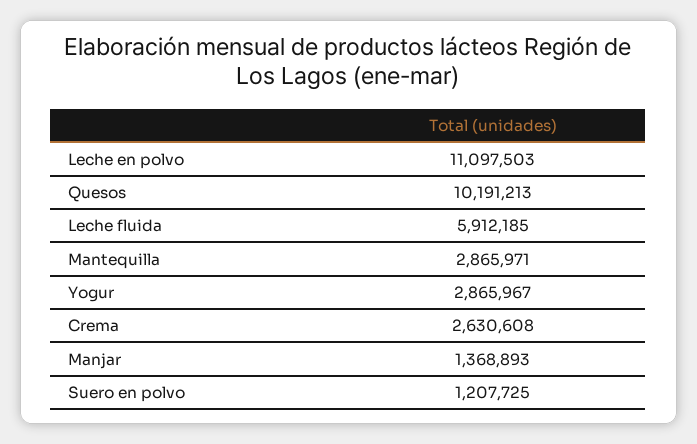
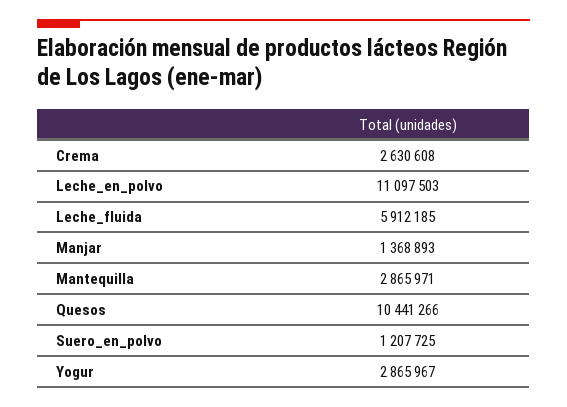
Quesos: 10191213 -> 10441266

